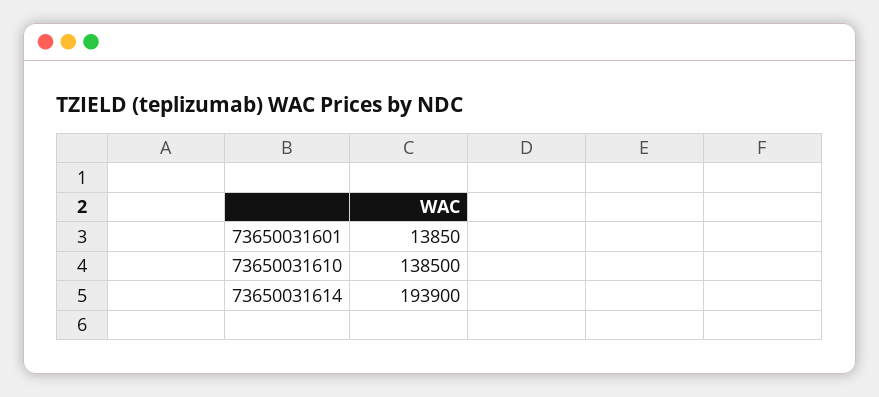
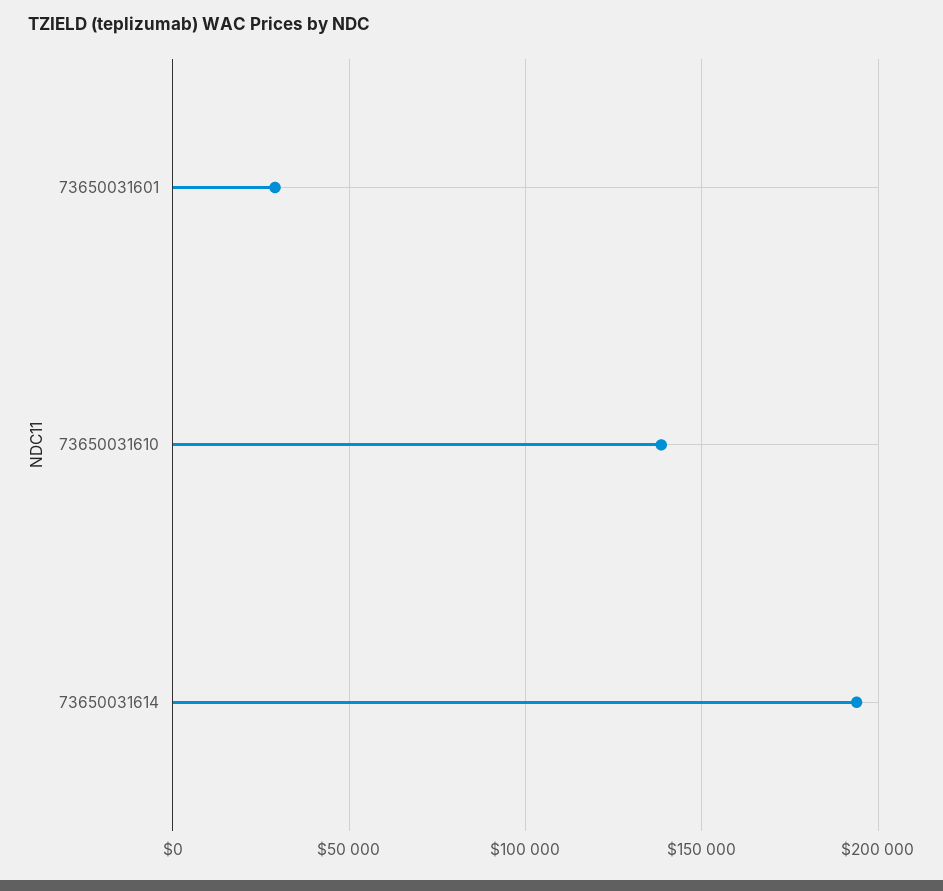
73650031601: 13850 -> 30000

